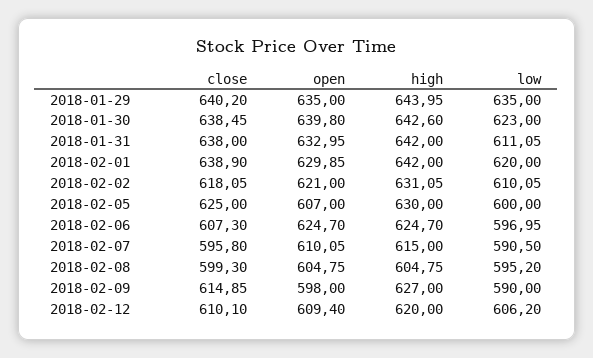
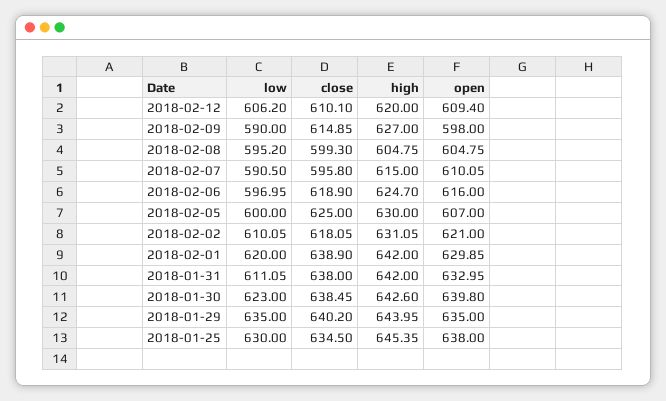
close, 2018-02-06: 607.3 -> 618.9
open, 2018-02-06: 624.7 -> 616
low, 2018-01-25: none -> 630
close, 2018-01-25: none -> 634.5
high, 2018-01-25: none -> 645.35
open, 2018-01-25: none -> 638

